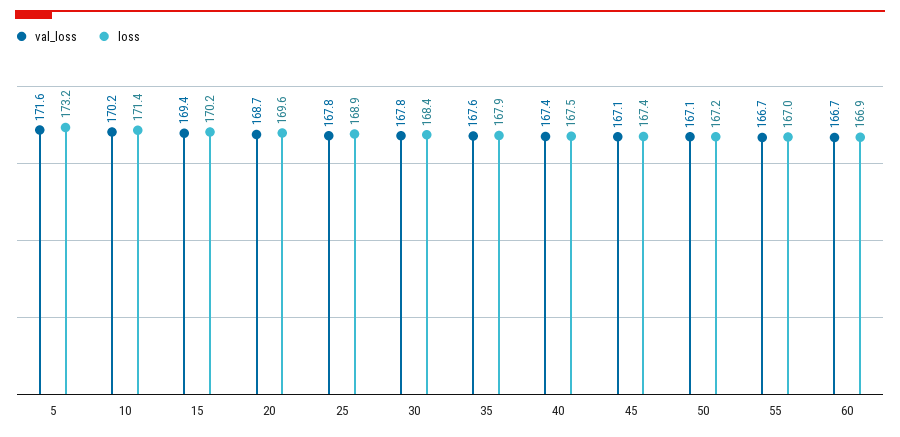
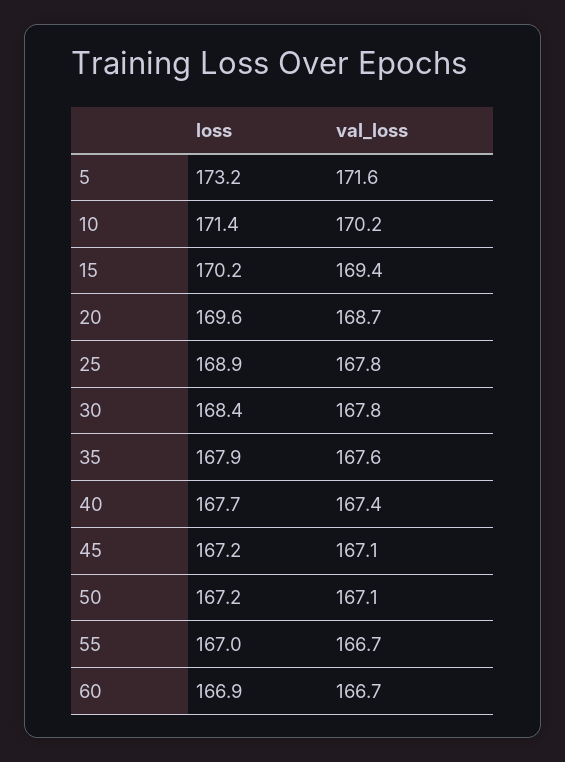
loss, 40: 167.5 -> 167.7
loss, 45: 167.4 -> 167.2

